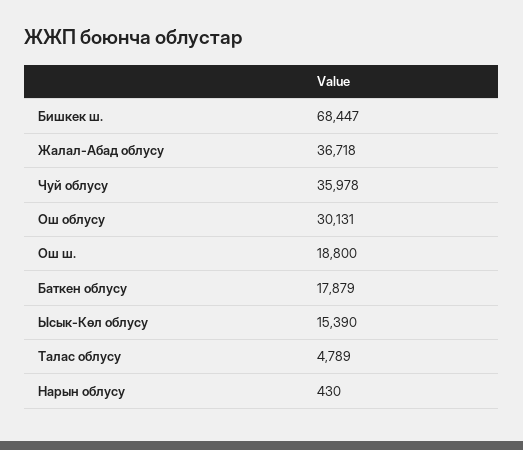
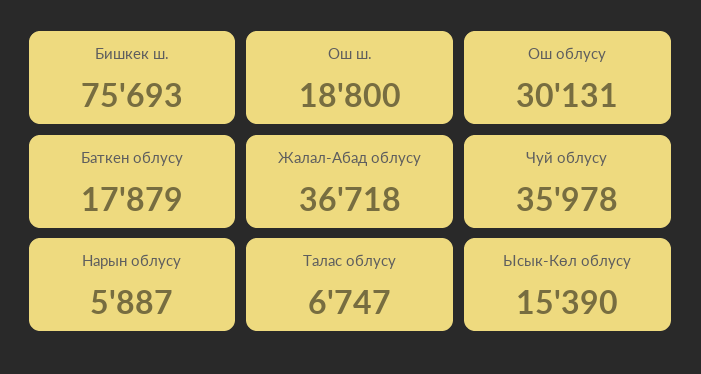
Бишкек ш.: 68447 -> 75693
Талас облусу: 4789 -> 6747
Нарын облусу: 430 -> 5887

